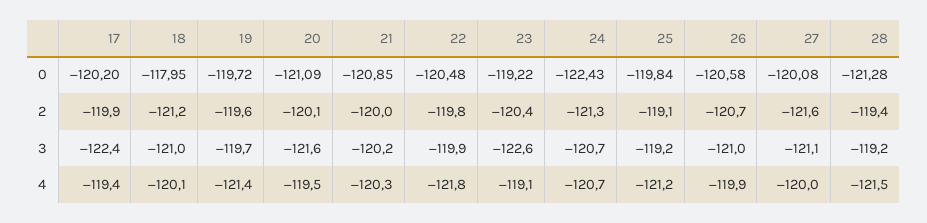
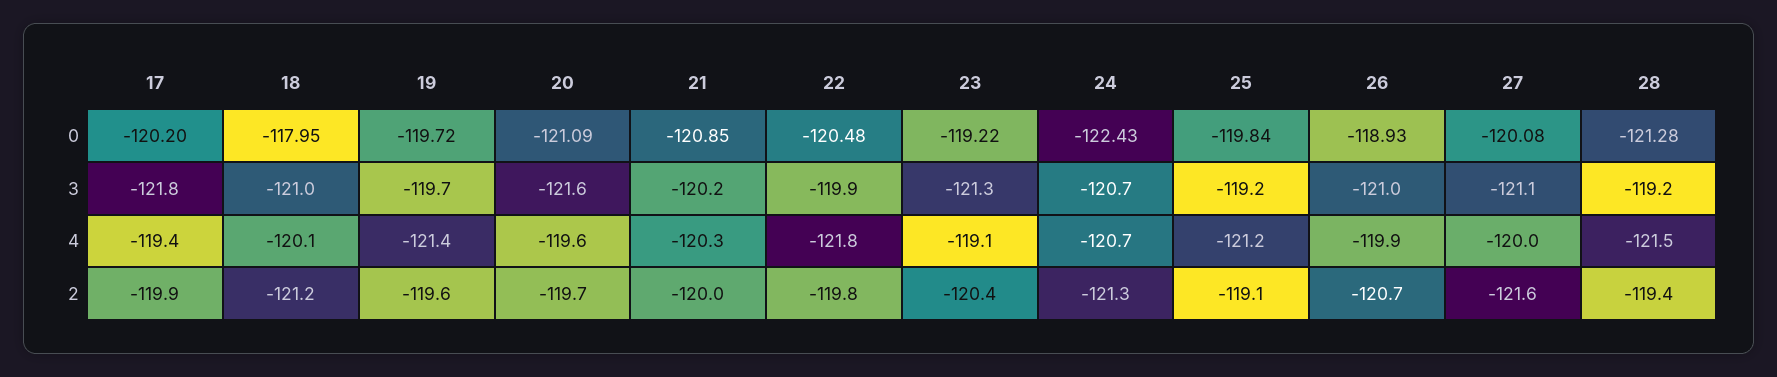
26, 0: -120.58 -> -118.93
20, 2: -120.1 -> -119.7
17, 3: -122.4 -> -121.8
23, 3: -122.6 -> -121.3
20, 4: -119.5 -> -119.6

